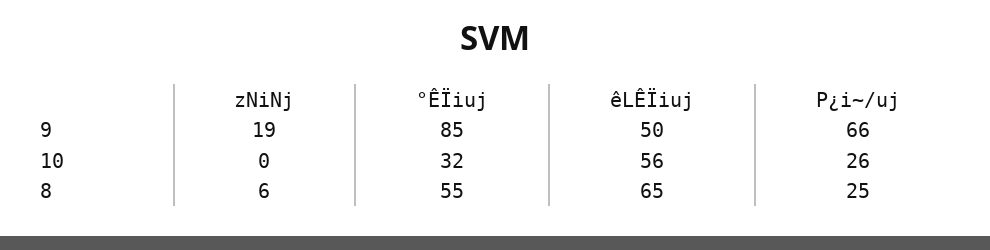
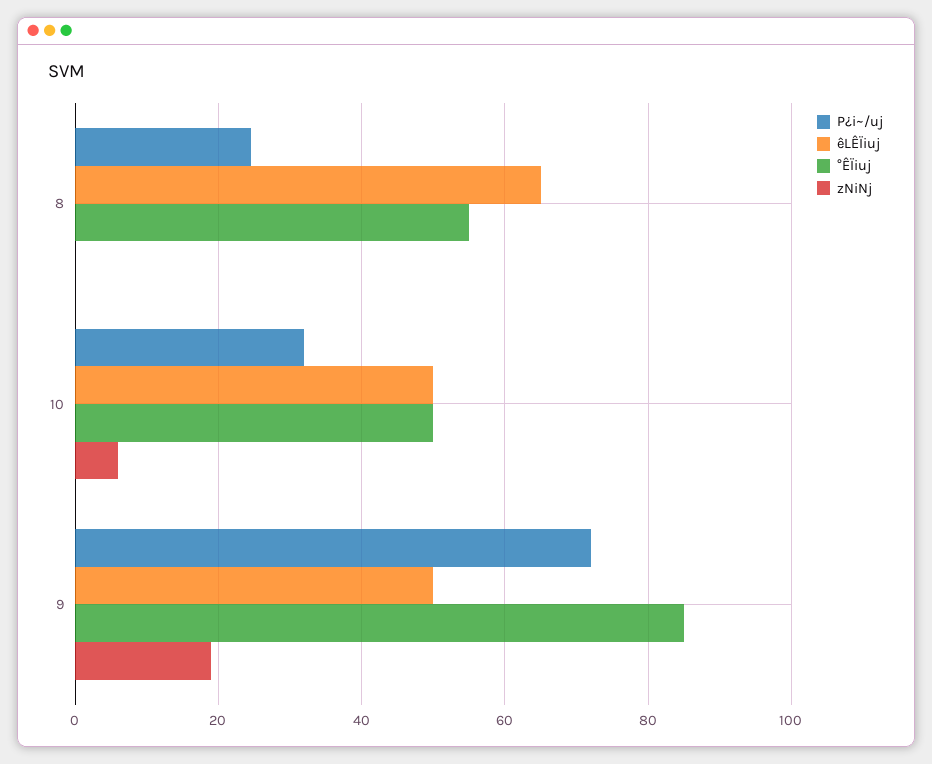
P¿i~/uj, 9: 66 -> 72
zNiNj, 10: 0 -> 6
°ÊÏiuj, 10: 32 -> 50
êLÊÏiuj, 10: 56 -> 50
P¿i~/uj, 10: 26 -> 32
zNiNj, 8: 6 -> 0

